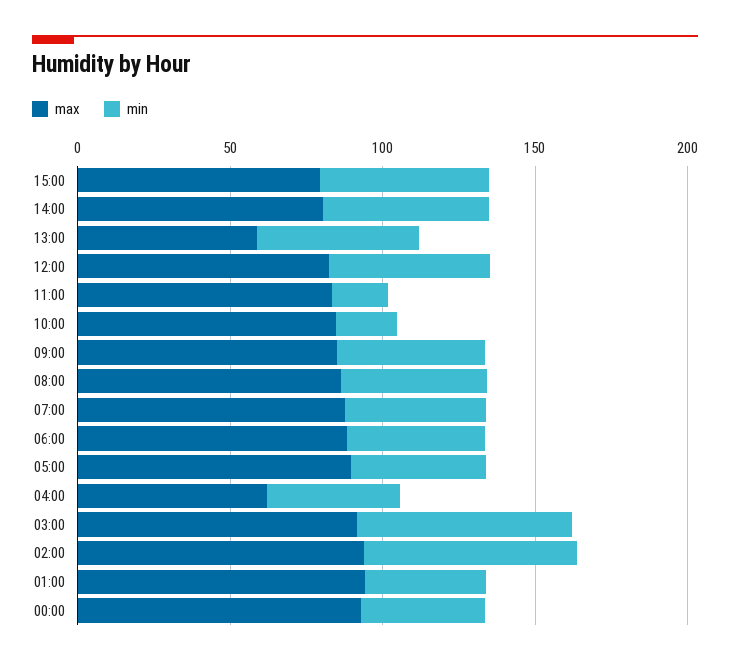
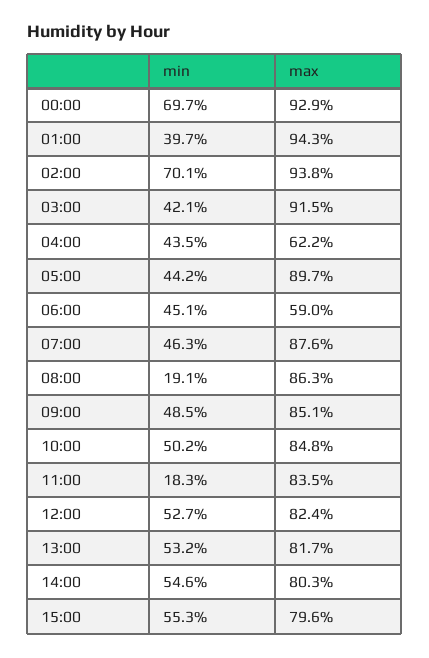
max, 13:00: 60 -> 81.7
min, 10:00: 20 -> 50.2
min, 08:00: 50 -> 19.1
max, 06:00: 90 -> 59
min, 03:00: 70 -> 42.1
min, 00:00: 40 -> 69.7

